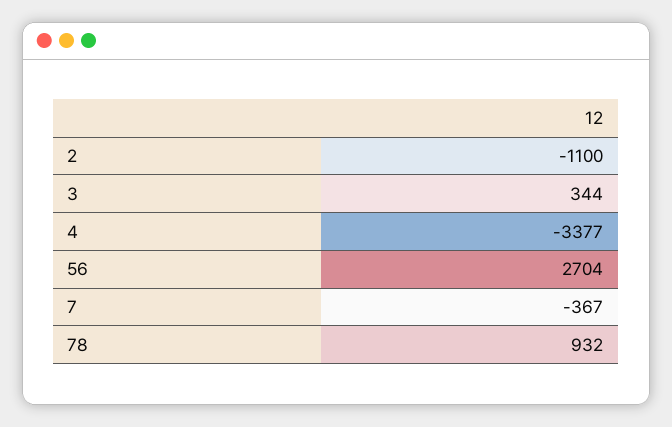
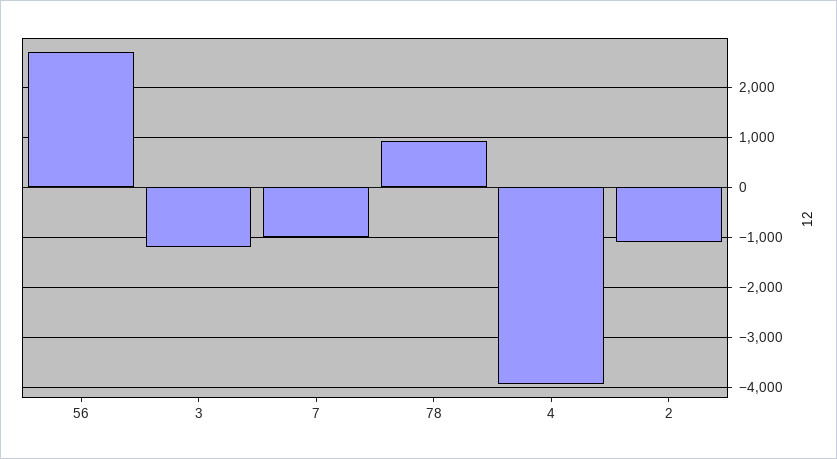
3: 344 -> -1200
4: -3377 -> -4000
7: -367 -> -1000

